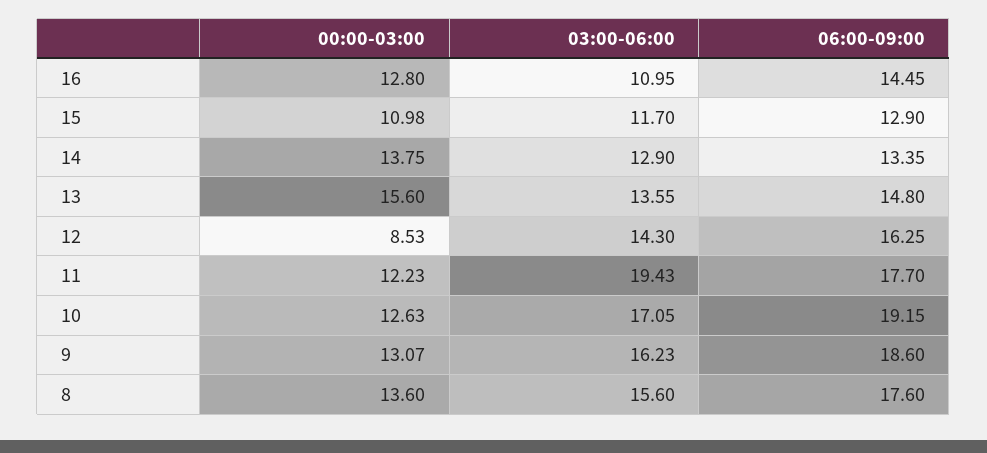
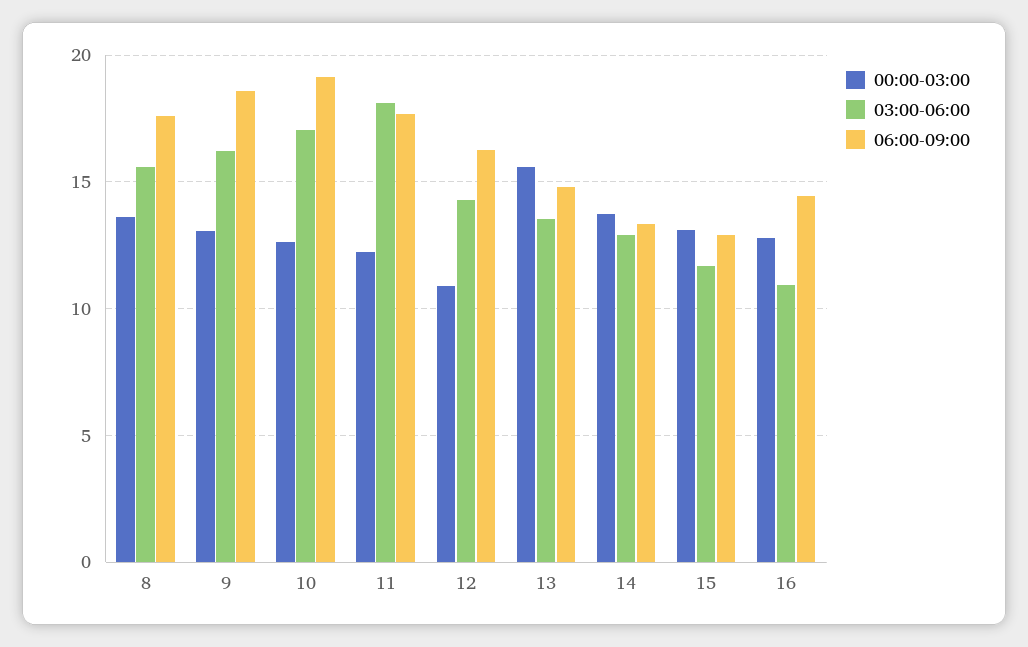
00:00-03:00, 15: 10.98 -> 13
00:00-03:00, 12: 8.53 -> 11
03:00-06:00, 11: 19.43 -> 18

